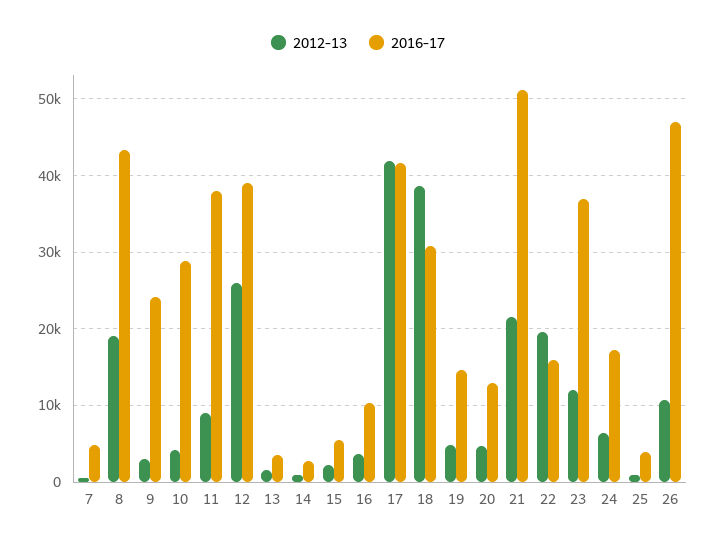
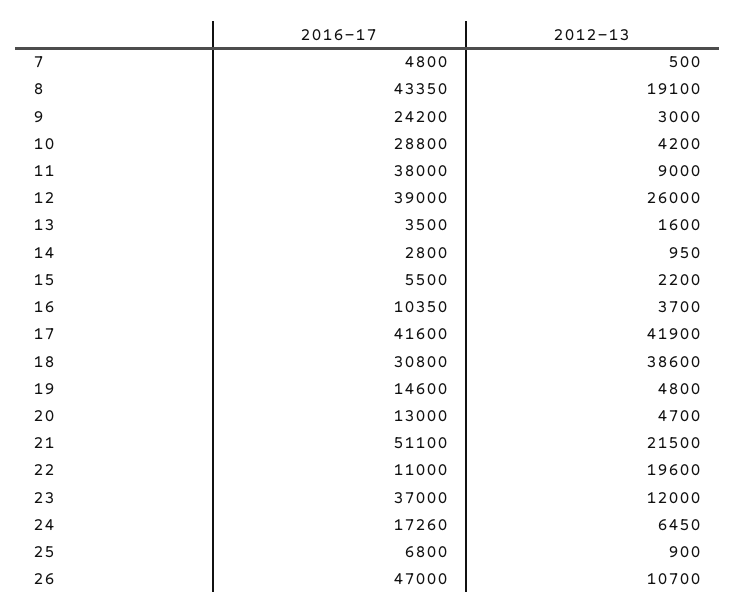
2016-17, 22: 16000 -> 11000
2016-17, 25: 4000 -> 6800

